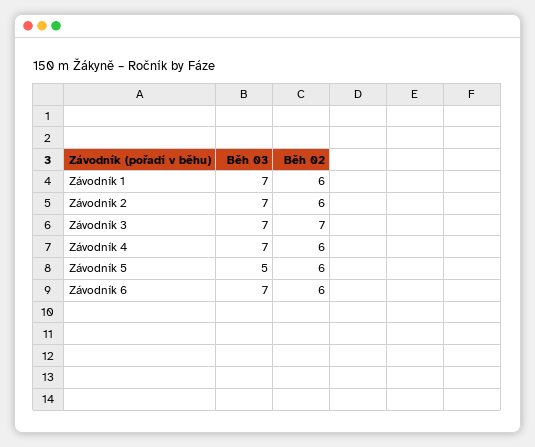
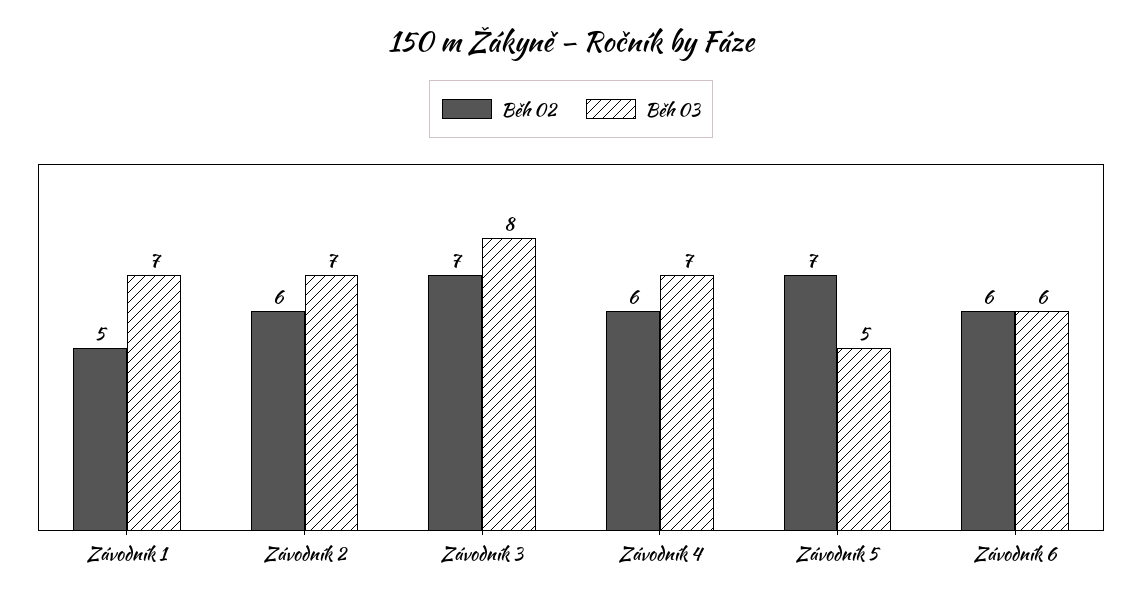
Běh 02, Závodník 1: 6 -> 5
Běh 03, Závodník 3: 7 -> 8
Běh 02, Závodník 5: 6 -> 7
Běh 03, Závodník 6: 7 -> 6

